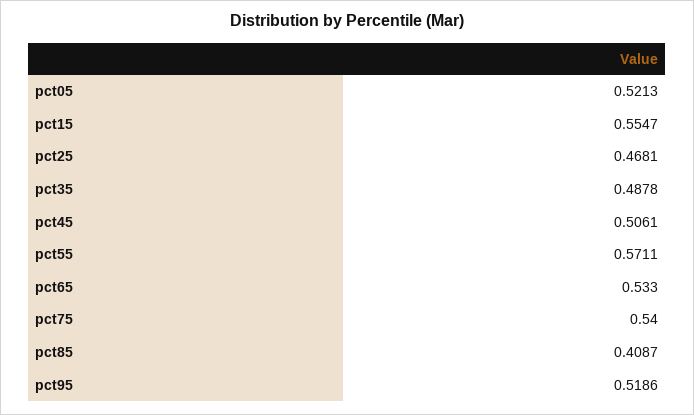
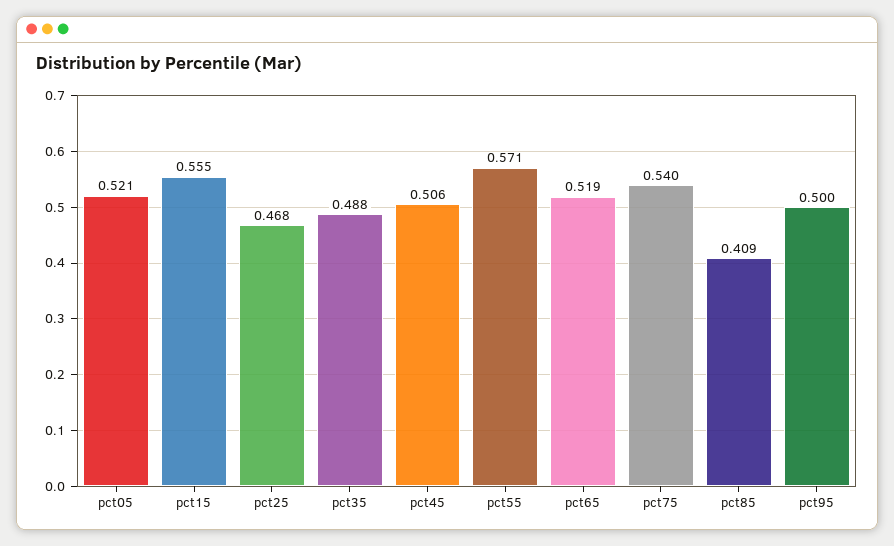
pct65: 0.533 -> 0.519
pct95: 0.5186 -> 0.5

